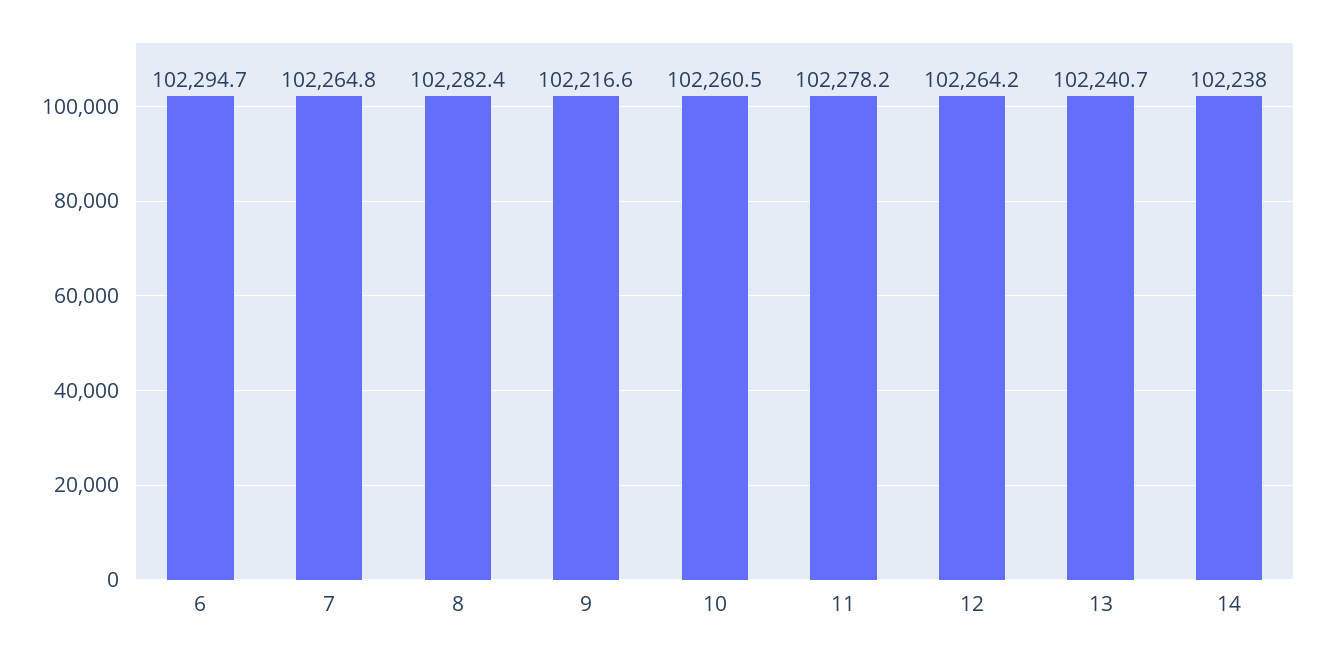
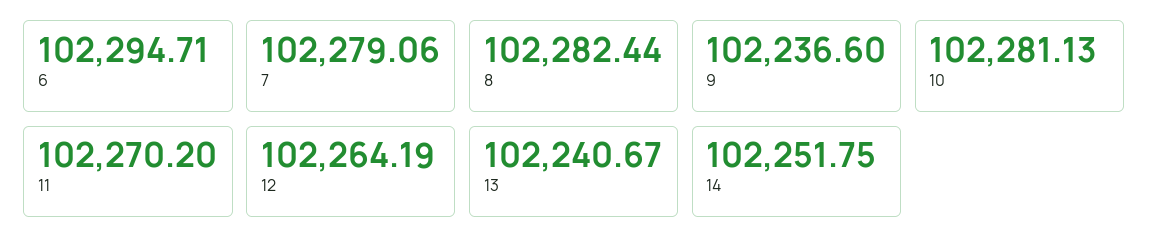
7: 102264.8 -> 102279.06
9: 102216.6 -> 102236.6
10: 102260.5 -> 102281.13
11: 102278.2 -> 102270.2
14: 102238 -> 102251.75

